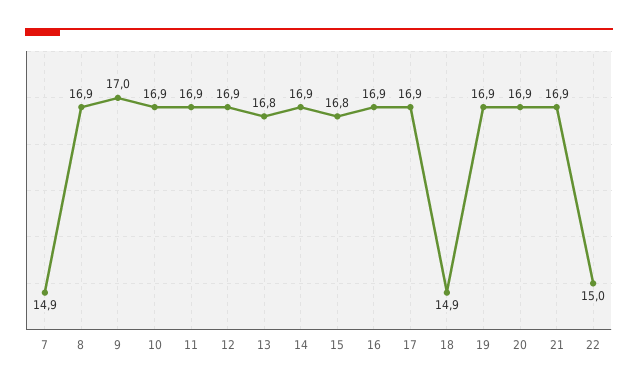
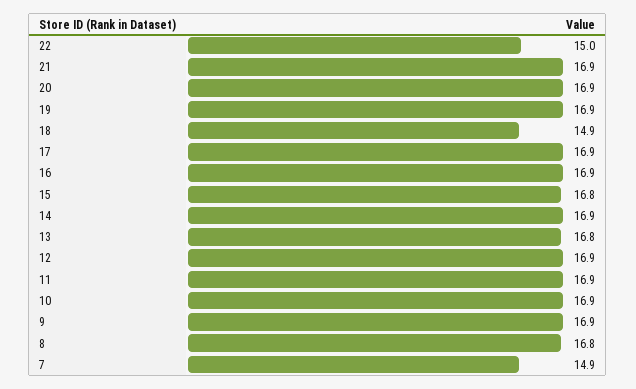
8: 16.9 -> 16.8
9: 17 -> 16.9

